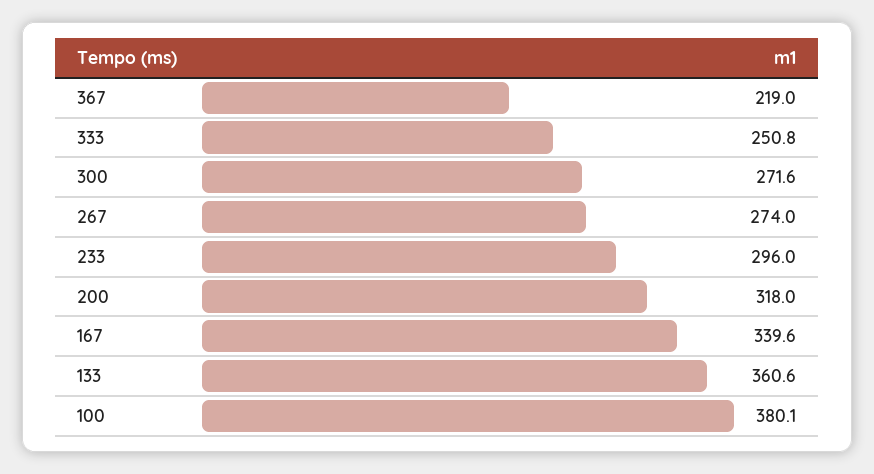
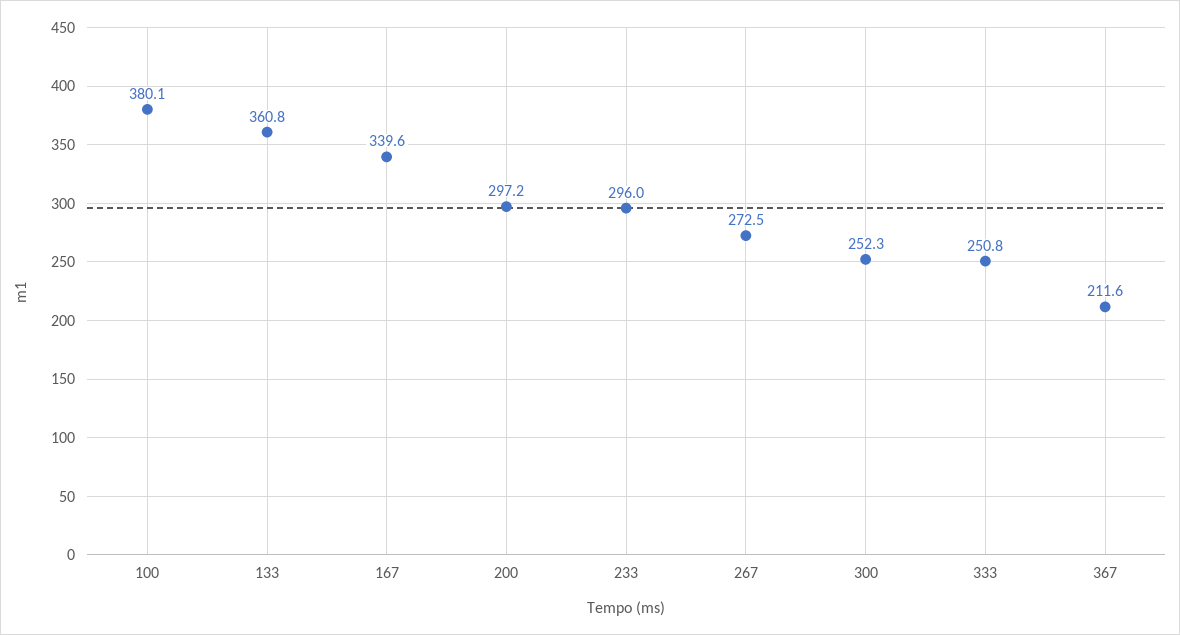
367: 219 -> 211.6
300: 271.6 -> 252.3
267: 274 -> 272.5
200: 318 -> 297.2
133: 360.6 -> 360.8

